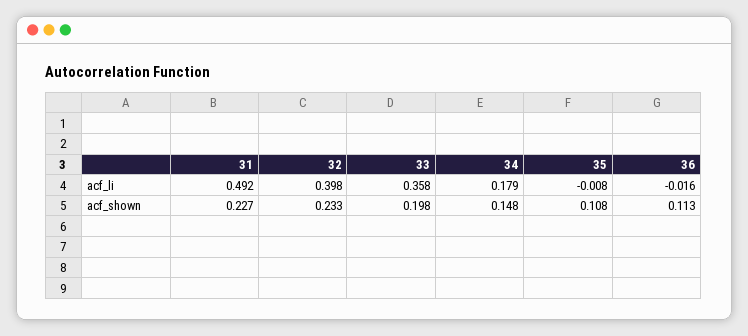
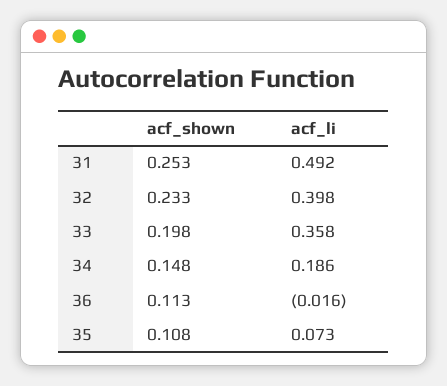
34, acf_li: 0.179 -> 0.186
35, acf_li: -0.008 -> 0.073
31, acf_shown: 0.227 -> 0.253

